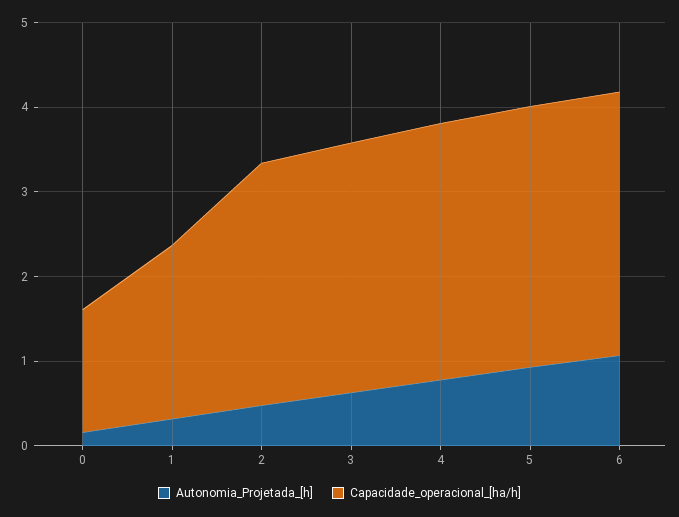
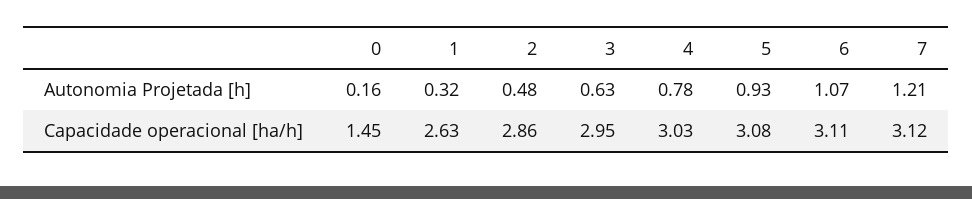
Capacidade_operacional_[ha/h], 1: 2 -> 2.63
Autonomia_Projetada_[h], 7: none -> 1.21
Capacidade_operacional_[ha/h], 7: none -> 3.12

